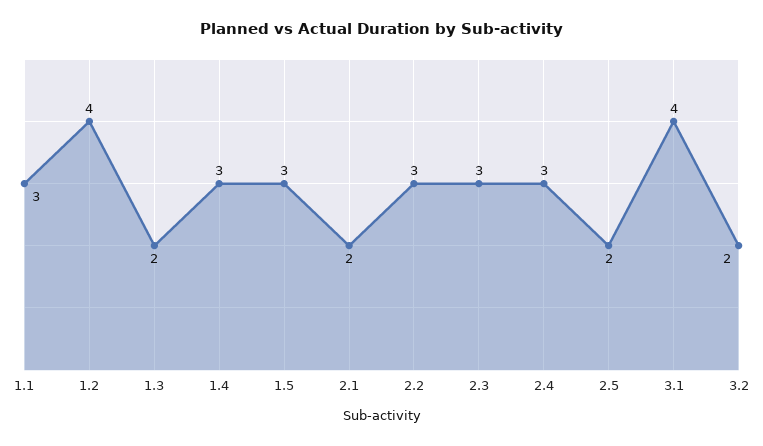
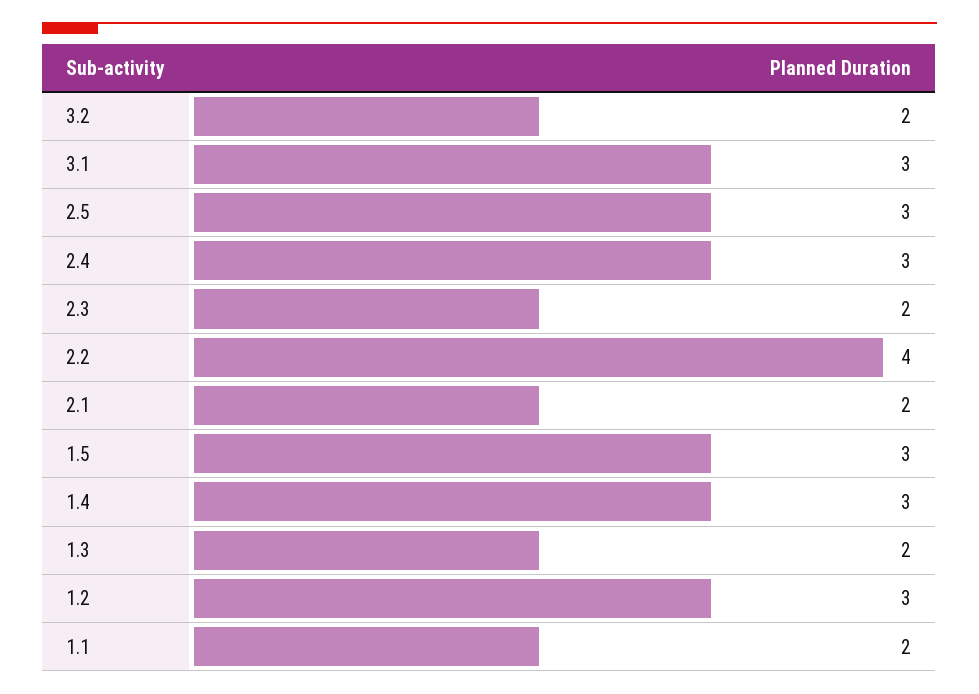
1.1: 3 -> 2
1.2: 4 -> 3
2.2: 3 -> 4
2.3: 3 -> 2
2.5: 2 -> 3
3.1: 4 -> 3

